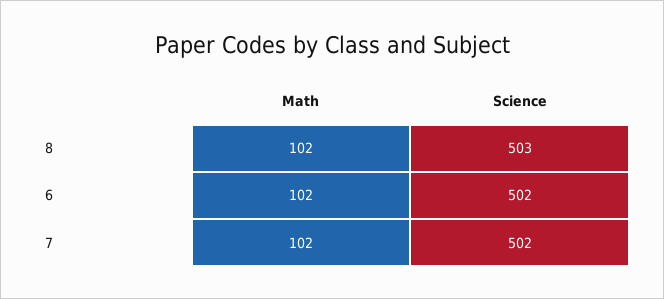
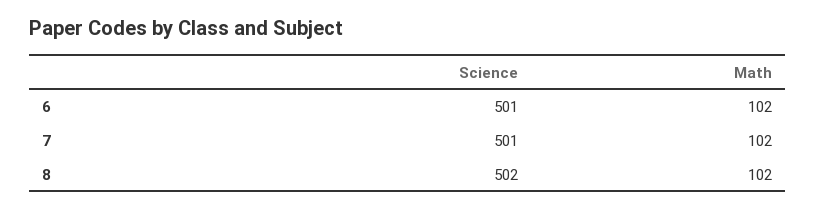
Science, 8: 503 -> 502
Science, 6: 502 -> 501
Science, 7: 502 -> 501

